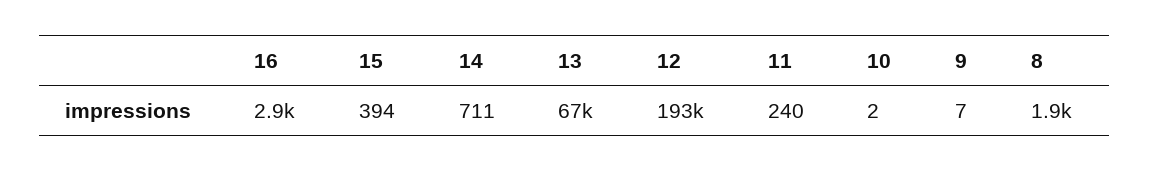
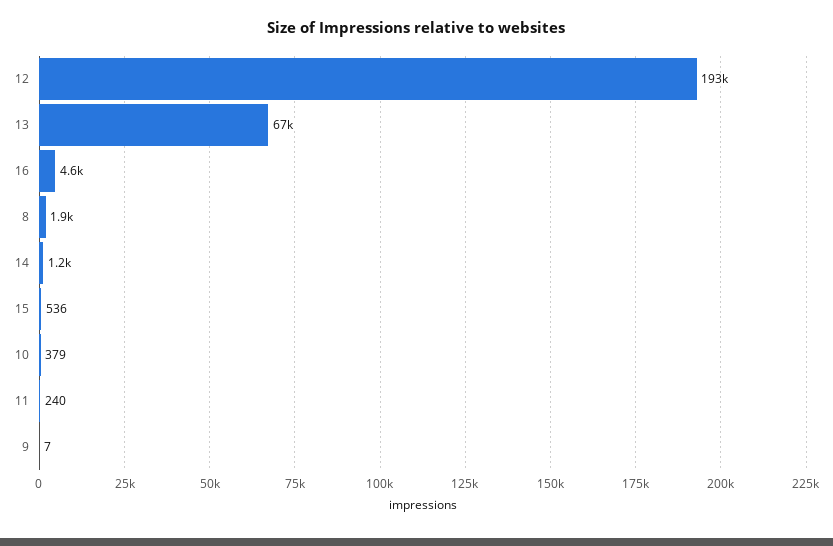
16: 2900 -> 4600
15: 394 -> 536
14: 711 -> 1200
10: 2 -> 379

